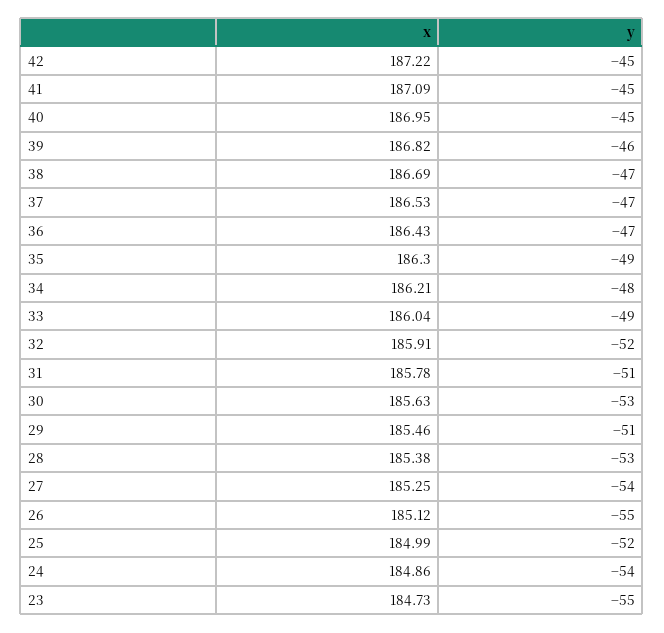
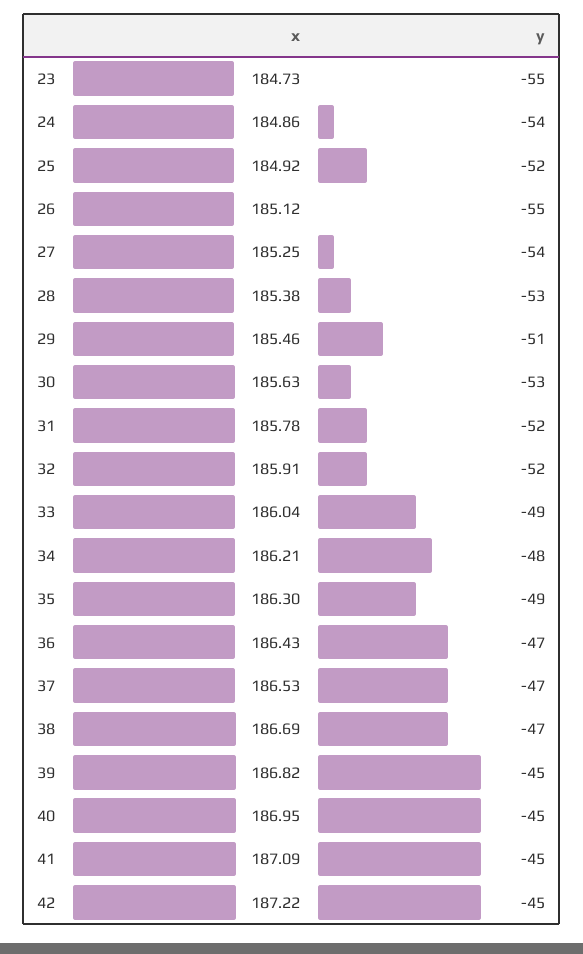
y, 39: -46 -> -45
y, 31: -51 -> -52
x, 25: 184.99 -> 184.92

